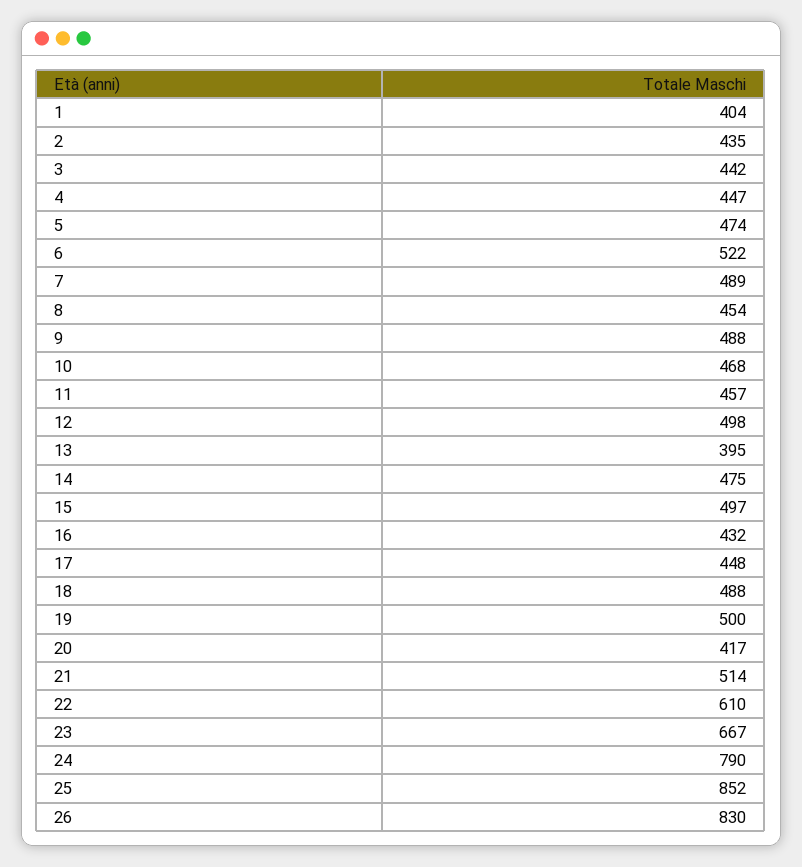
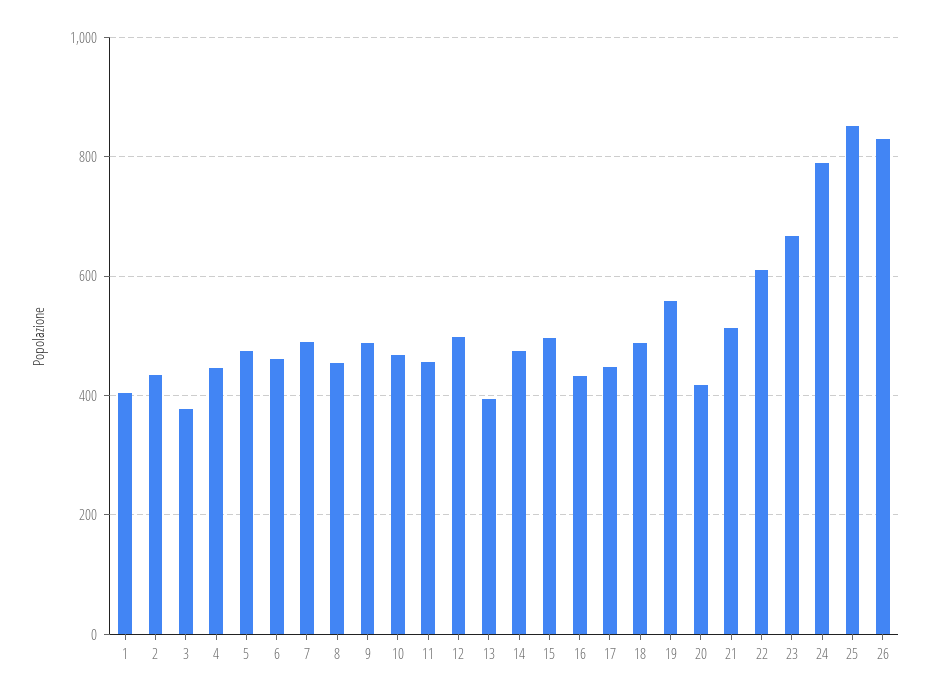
3: 442 -> 380
6: 522 -> 460
19: 500 -> 560

